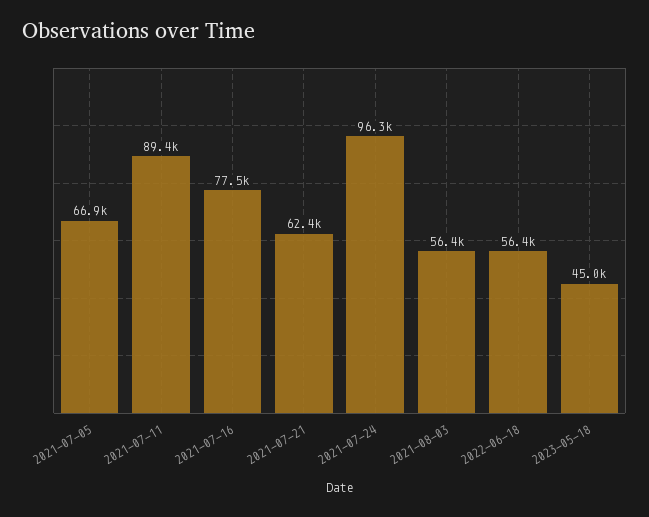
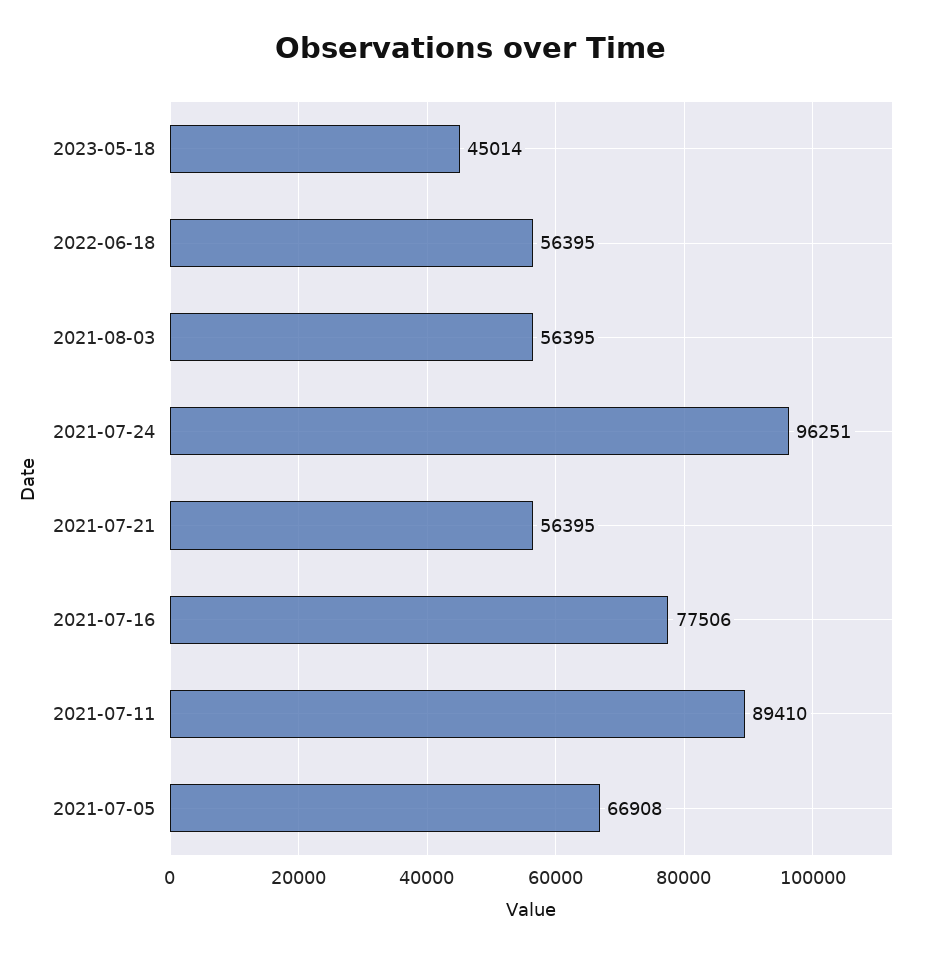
2021-07-21: 62400 -> 56395

